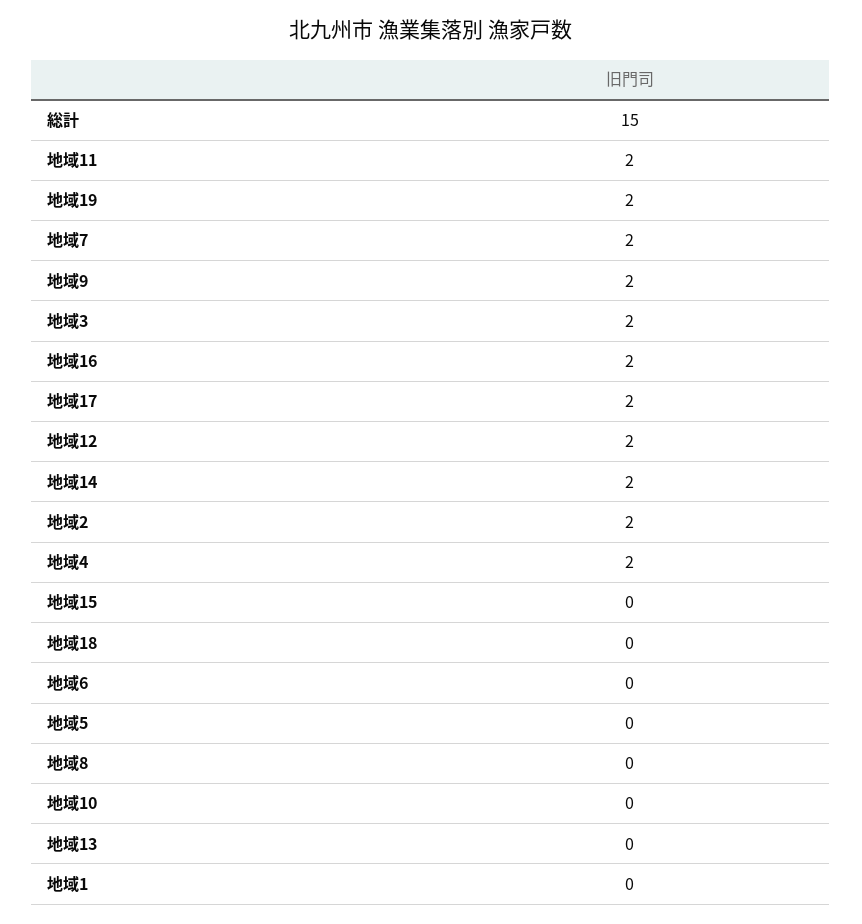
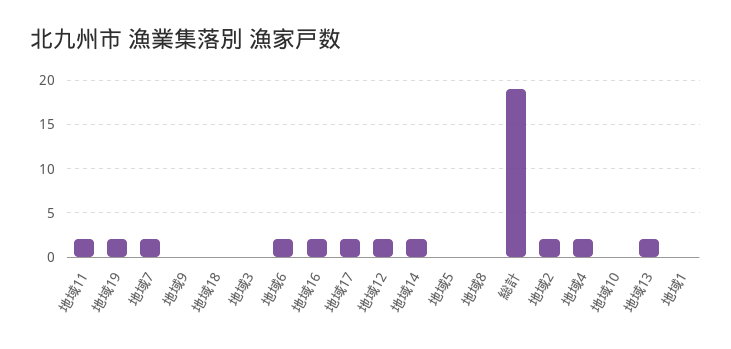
総計: 15 -> 19
地域9: 2 -> 0
地域3: 2 -> 0
地域15: 0 -> none
地域6: 0 -> 2
地域13: 0 -> 2

